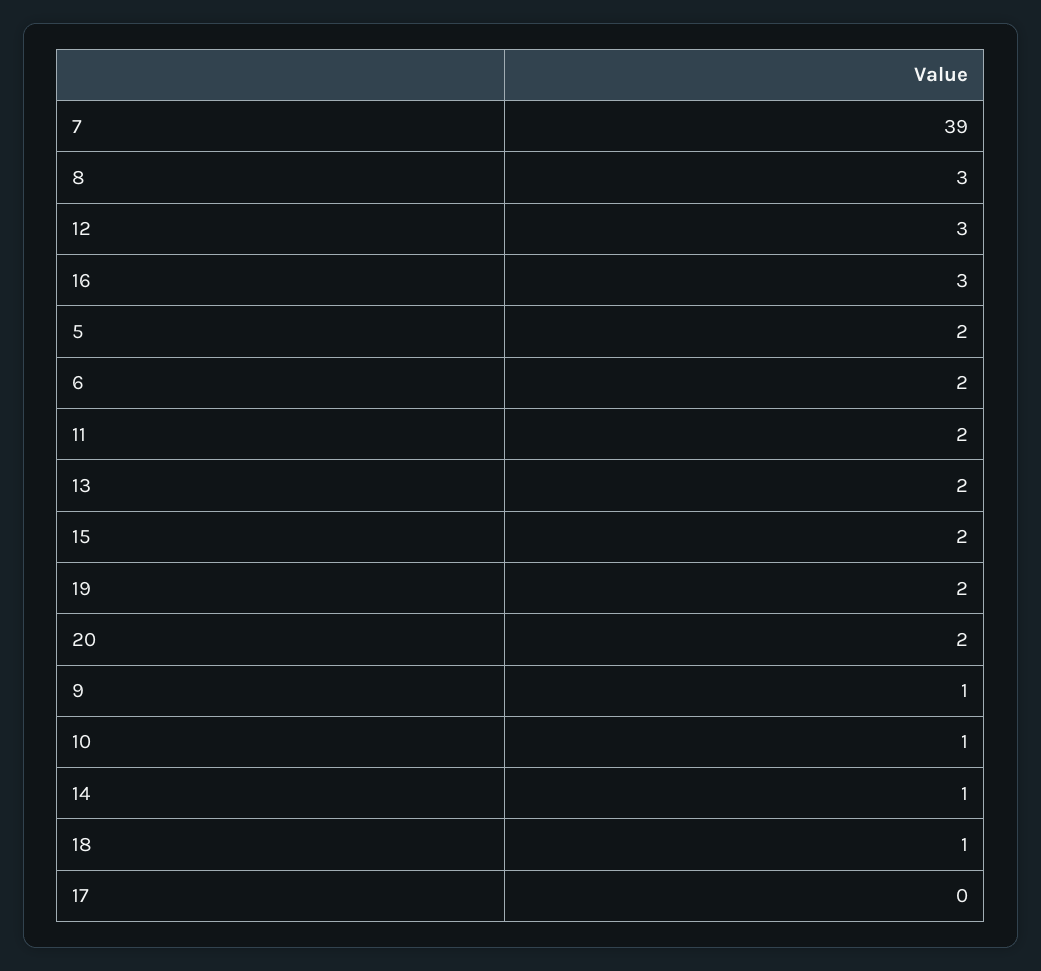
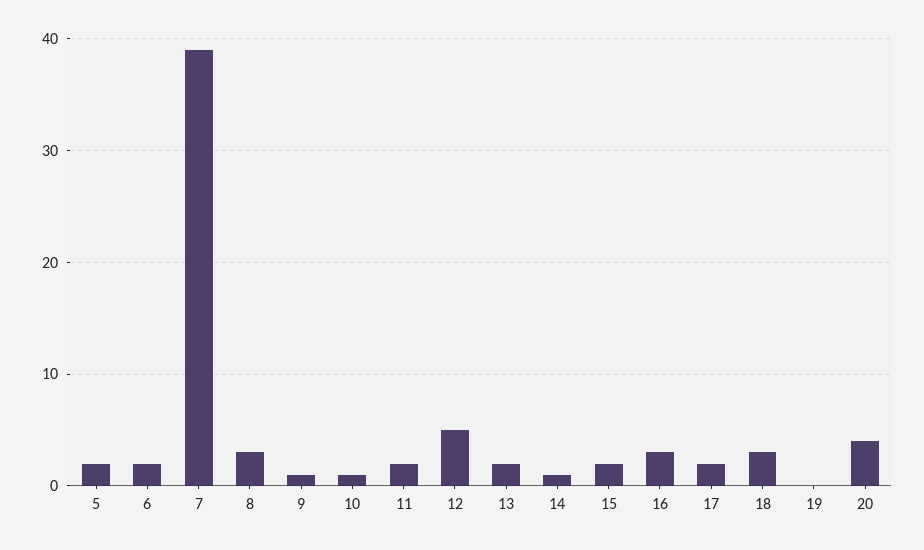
12: 3 -> 5
19: 2 -> 0
20: 2 -> 4
18: 1 -> 3
17: 0 -> 2

